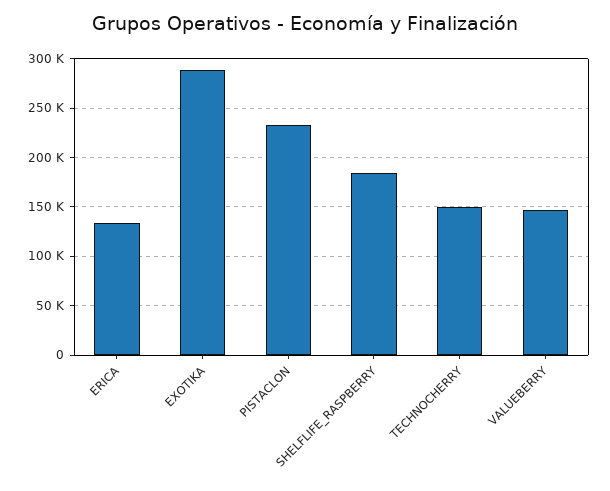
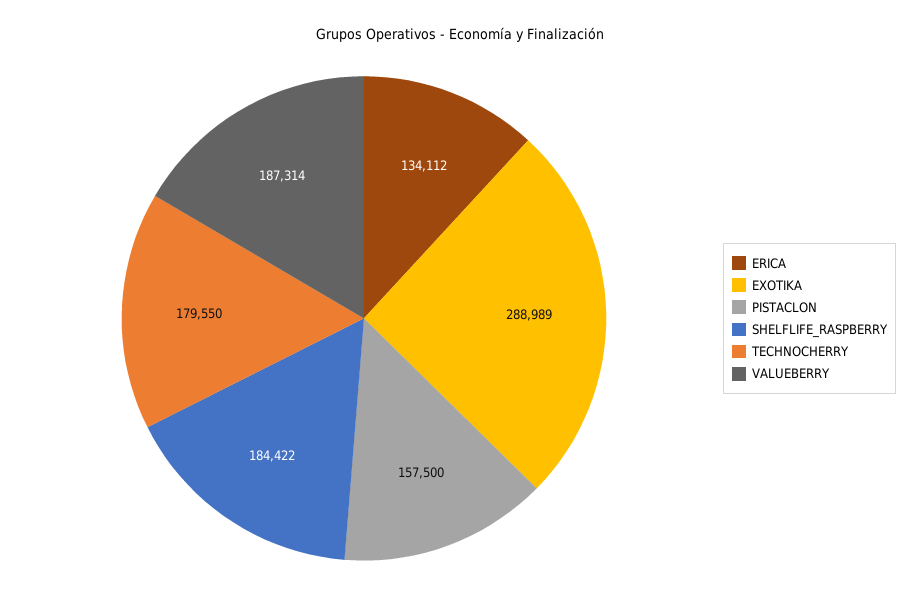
PISTACLON: 230000 -> 157500
TECHNOCHERRY: 150000 -> 179550
VALUEBERRY: 150000 -> 187314

